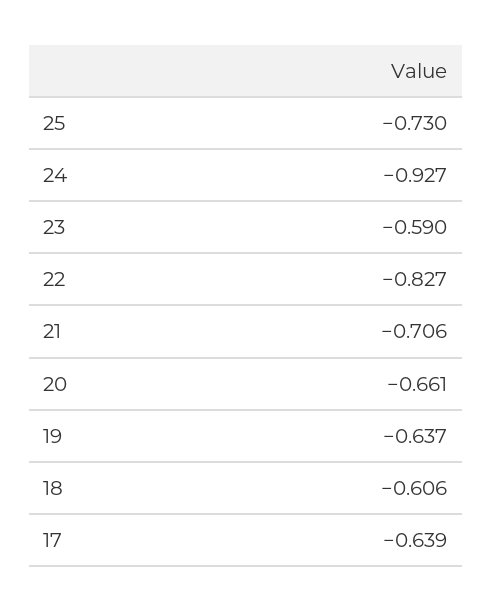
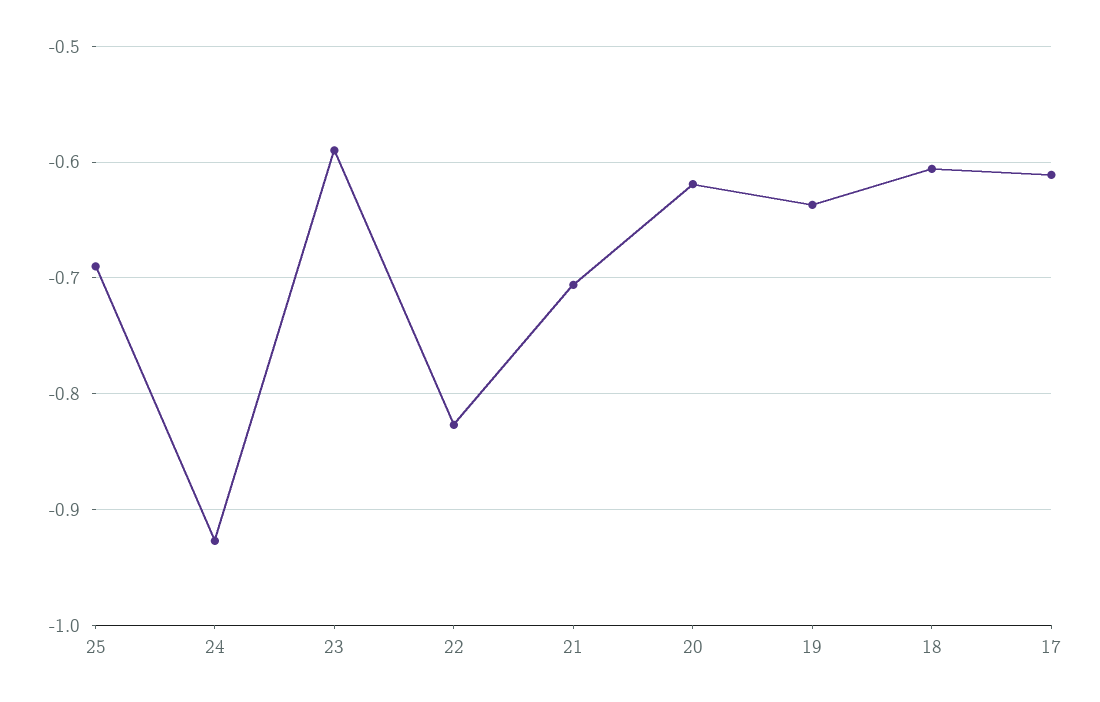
25: -0.73 -> -0.69
20: -0.661 -> -0.62
17: -0.639 -> -0.61

